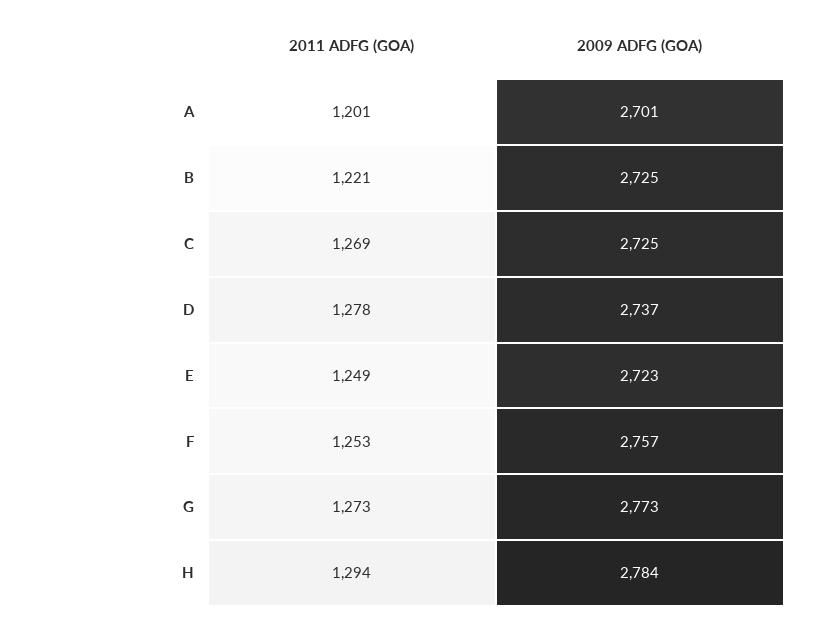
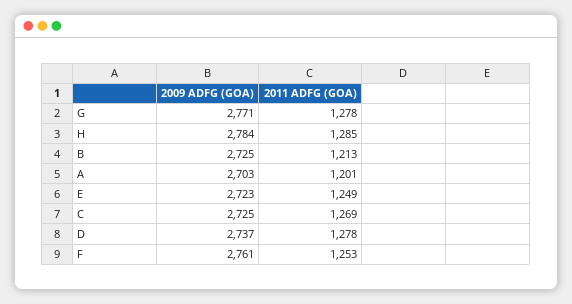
2009 ADFG (GOA), A: 2701 -> 2703
2011 ADFG (GOA), B: 1221 -> 1213
2009 ADFG (GOA), F: 2757 -> 2761
2011 ADFG (GOA), G: 1273 -> 1278
2009 ADFG (GOA), G: 2773 -> 2771
2011 ADFG (GOA), H: 1294 -> 1285

